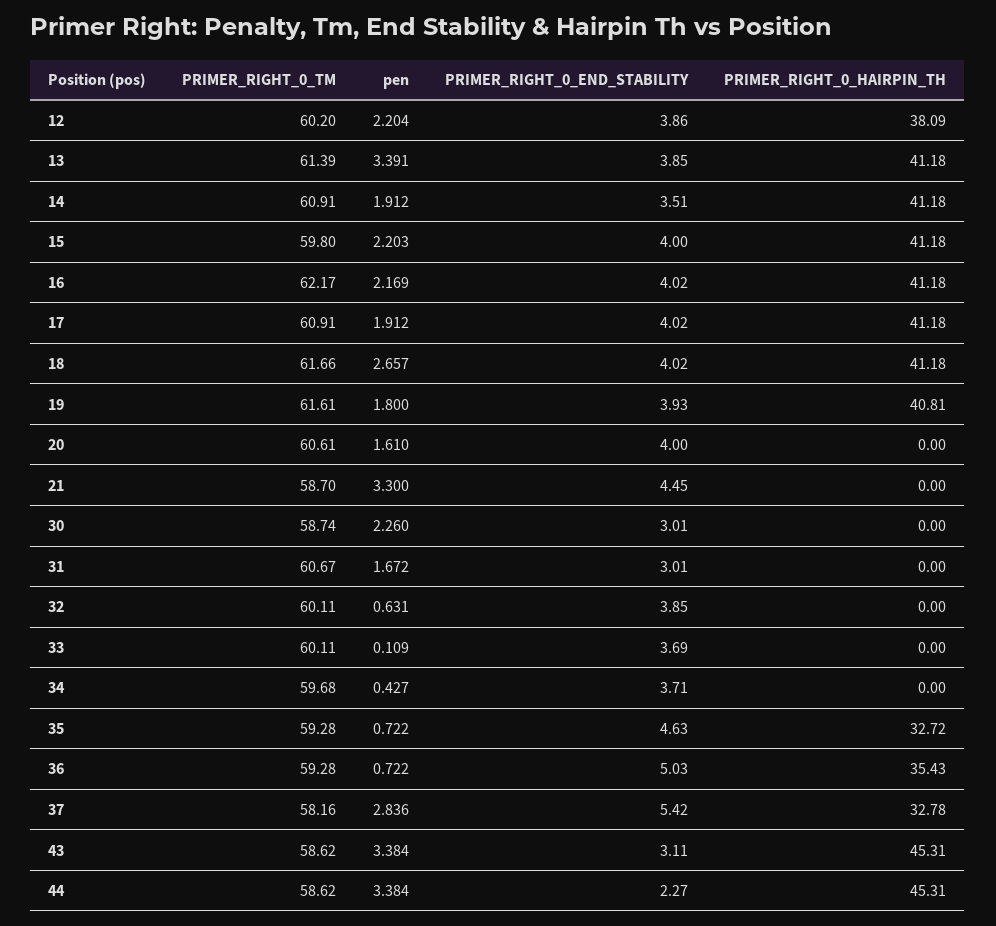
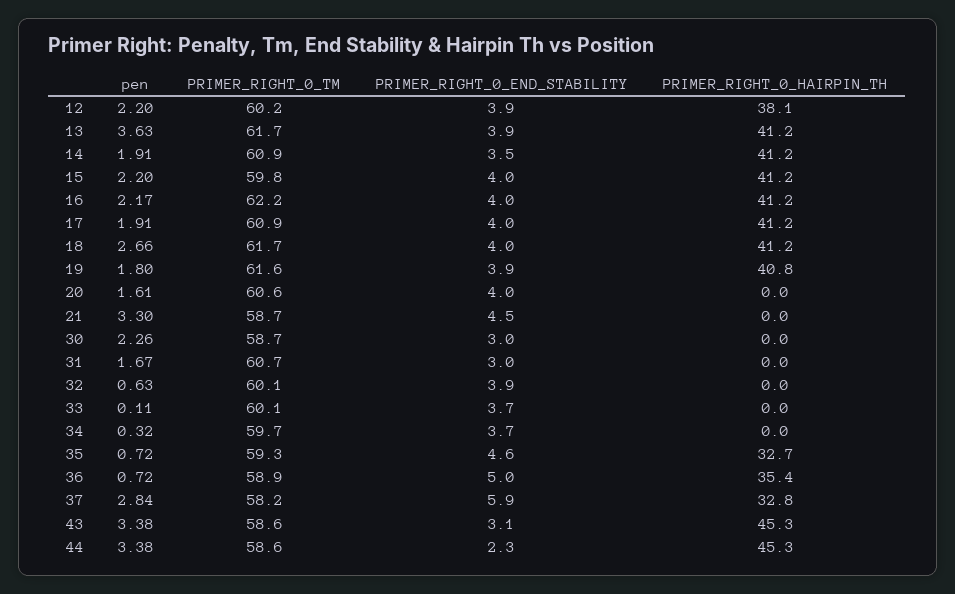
PRIMER_RIGHT_0_TM, 13: 61.39 -> 61.7
pen, 13: 3.391 -> 3.63
pen, 34: 0.427 -> 0.32
PRIMER_RIGHT_0_TM, 36: 59.28 -> 58.9
PRIMER_RIGHT_0_END_STABILITY, 37: 5.42 -> 5.9

